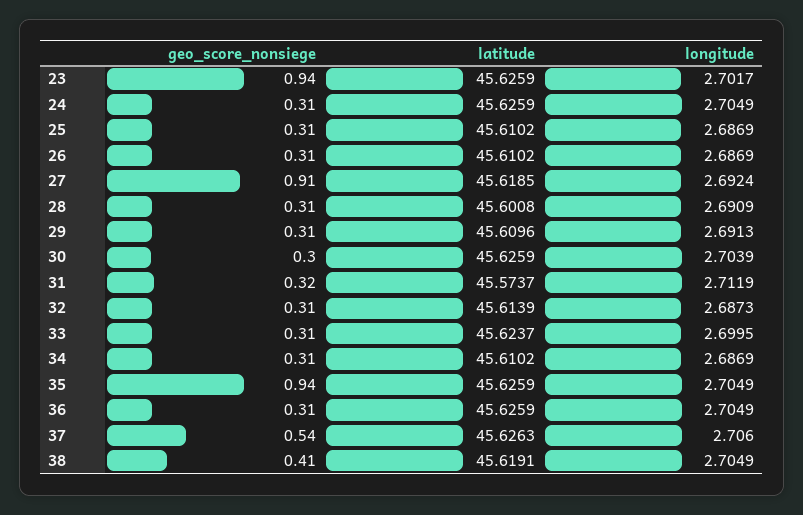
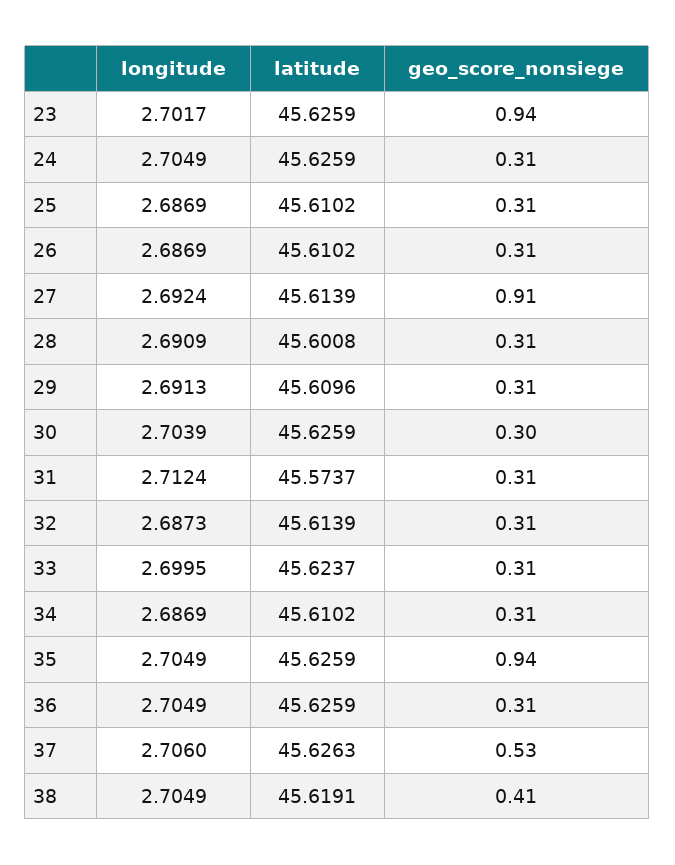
latitude, 27: 45.6185 -> 45.6139
geo_score_nonsiege, 31: 0.32 -> 0.31
longitude, 31: 2.7119 -> 2.7124
geo_score_nonsiege, 37: 0.54 -> 0.53

